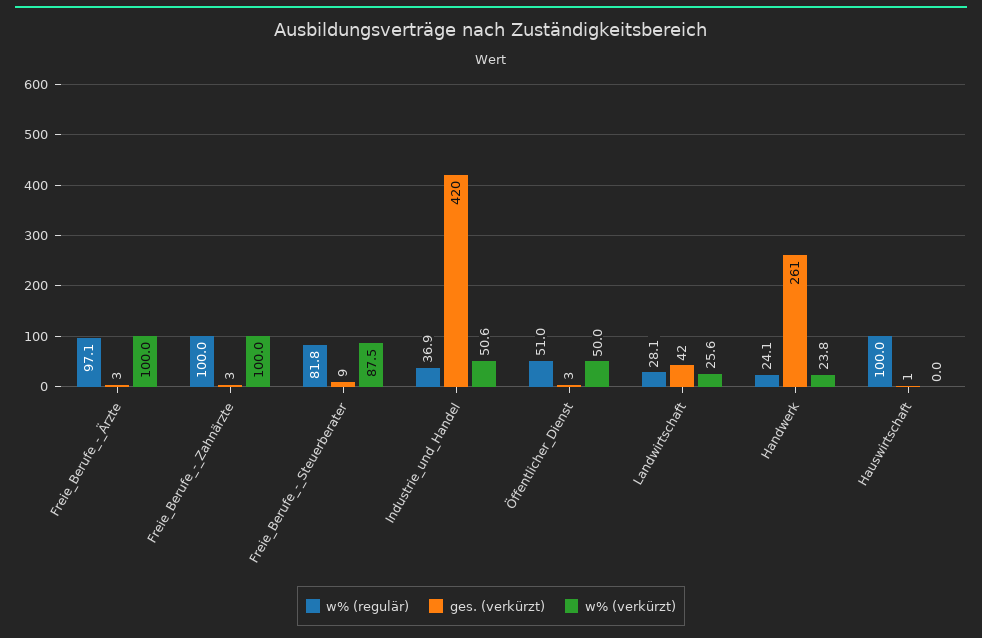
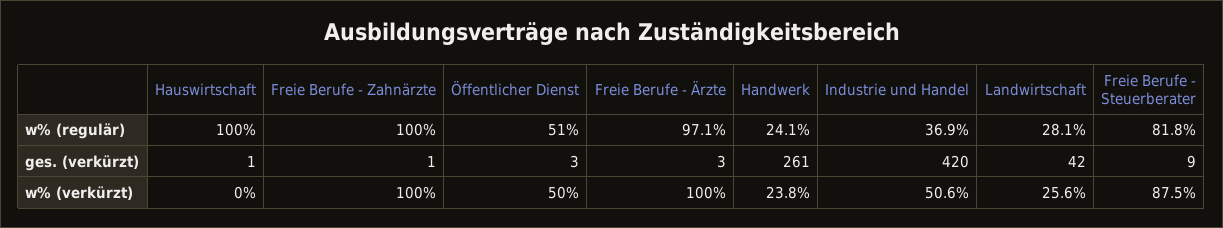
ges. (verkürzt), Freie_Berufe_-_Zahnärzte: 3 -> 1

